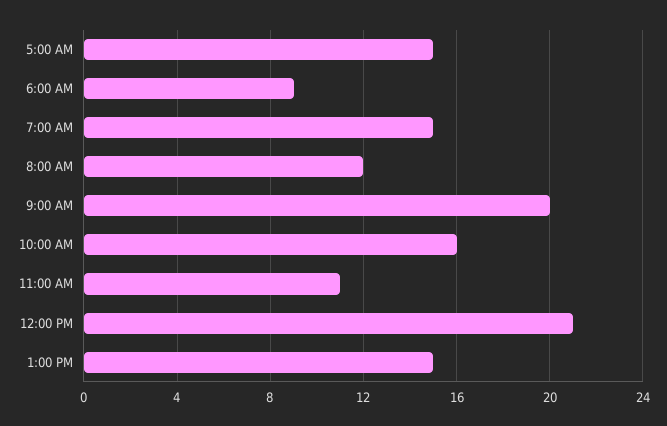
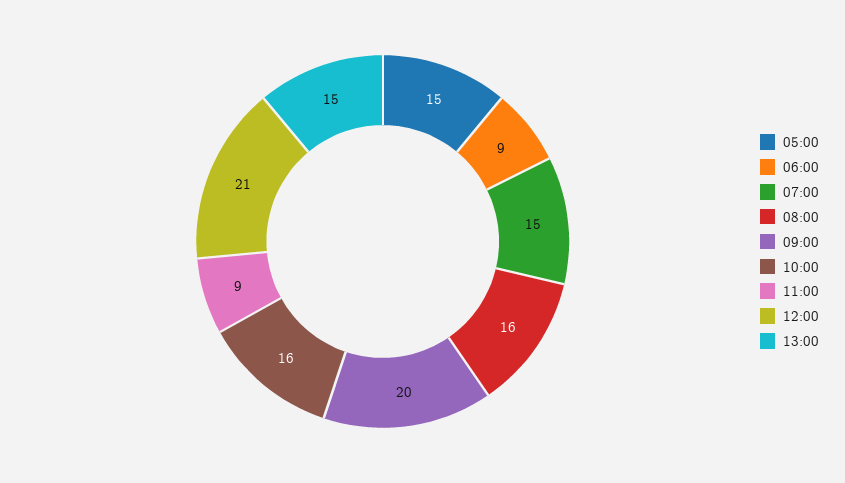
8:00 AM: 12 -> 16
11:00 AM: 11 -> 9

